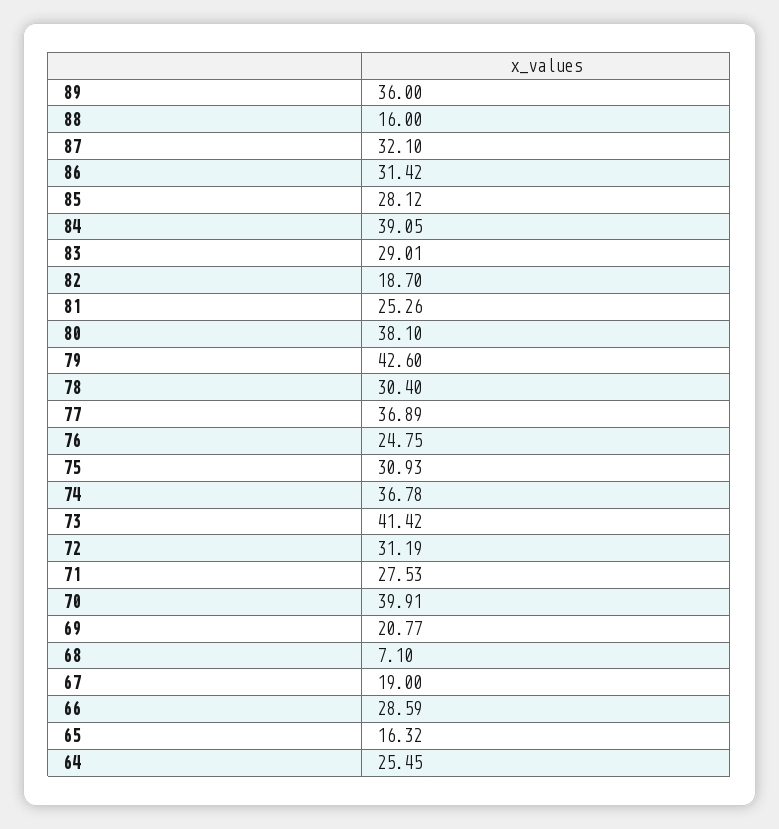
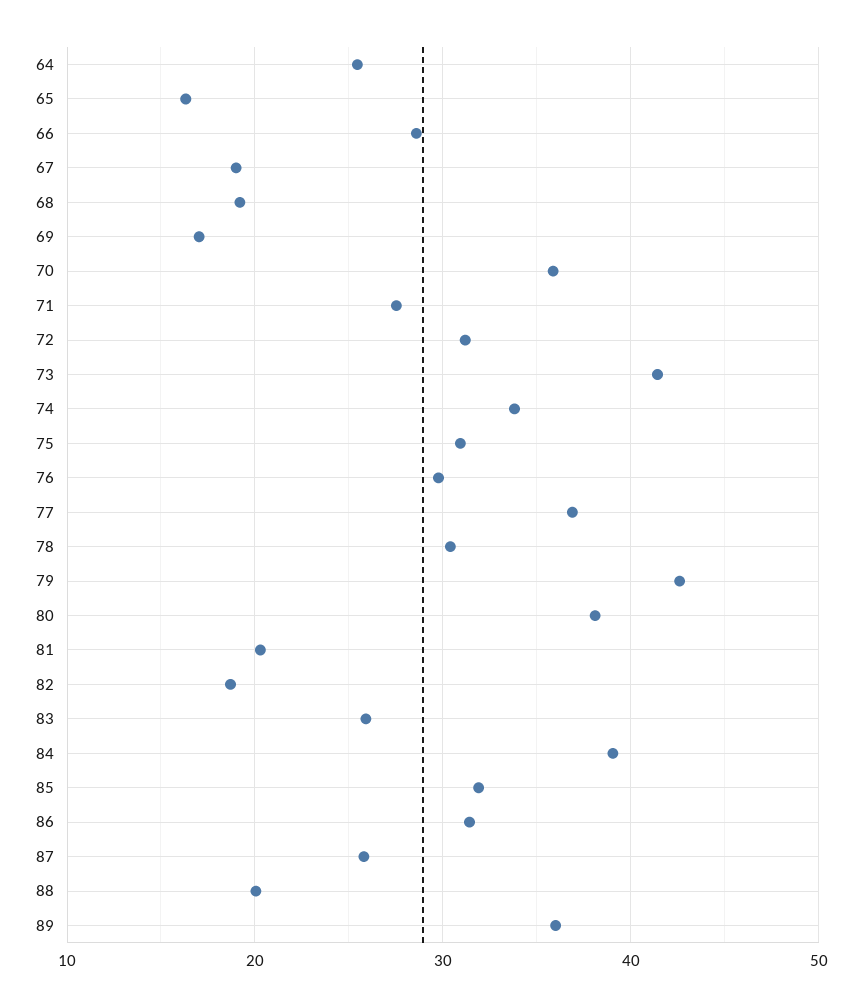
88: 16 -> 20
87: 32.1 -> 26
85: 28.12 -> 32
83: 29.01 -> 26
81: 25.26 -> 20
76: 24.75 -> 30
74: 36.78 -> 34
70: 39.91 -> 36
69: 20.77 -> 17
68: 7.1 -> 19

